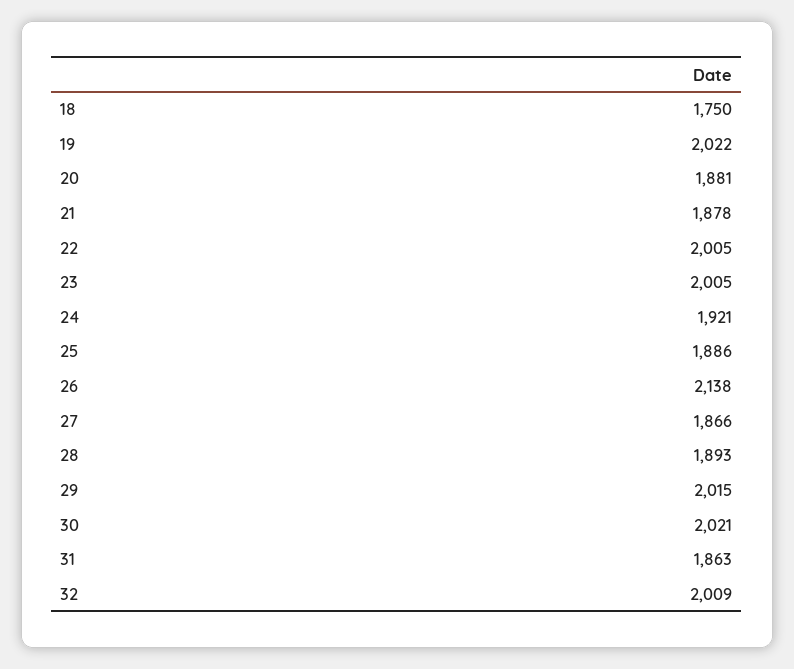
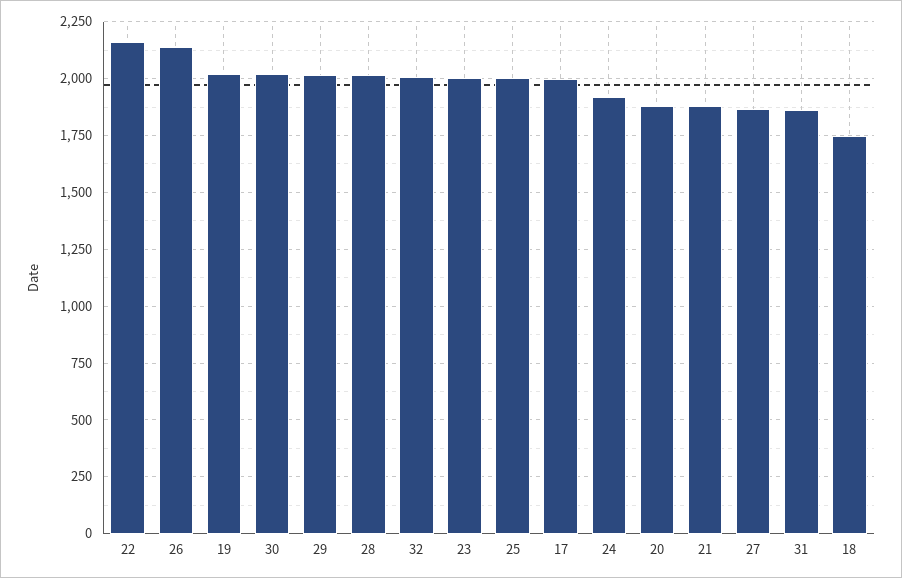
22: 2005 -> 2150
25: 1886 -> 2000
28: 1893 -> 2000
17: none -> 2000

